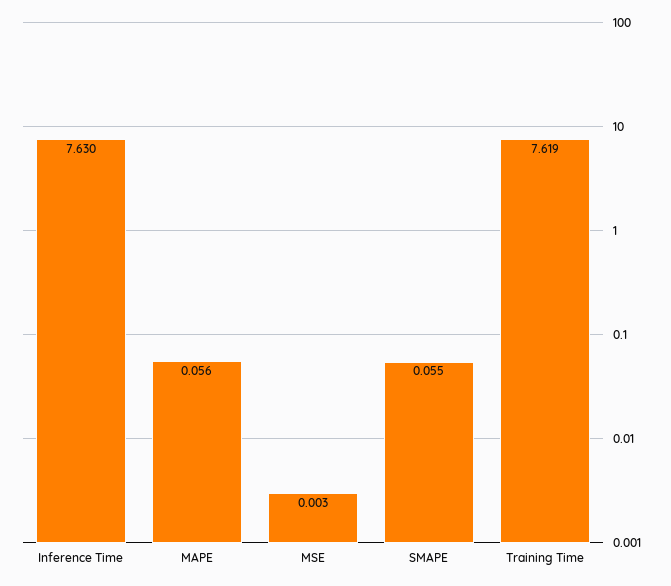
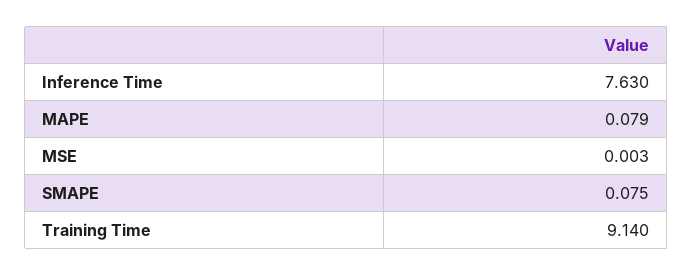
MAPE: 0.056 -> 0.079
SMAPE: 0.055 -> 0.075
Training Time: 7.619 -> 9.14

